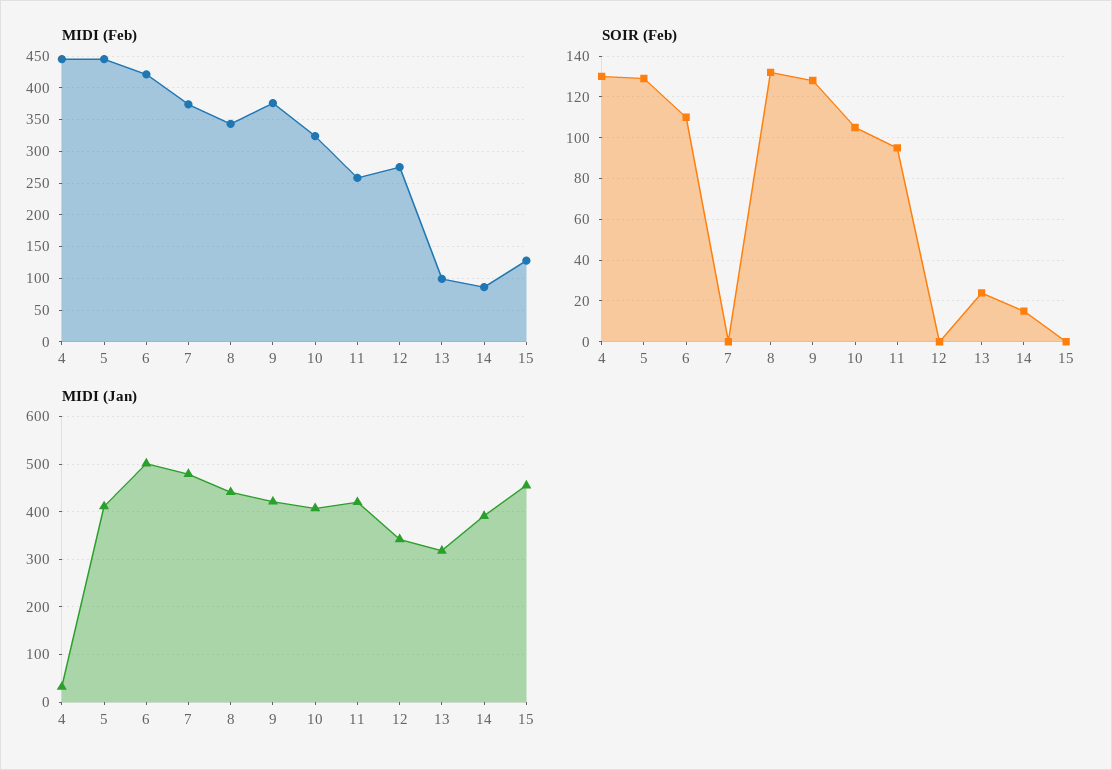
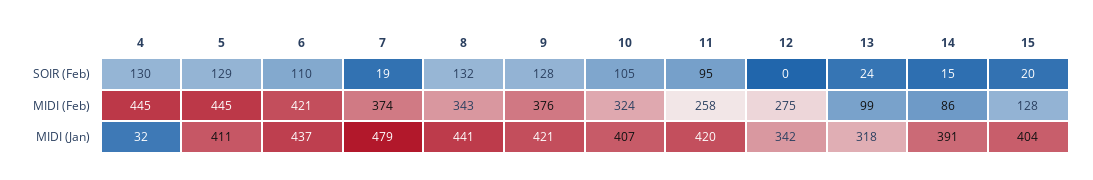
SOIR (Feb), 7: 0 -> 19
SOIR (Feb), 15: 0 -> 20
MIDI (Jan), 6: 500 -> 437
MIDI (Jan), 15: 460 -> 404

